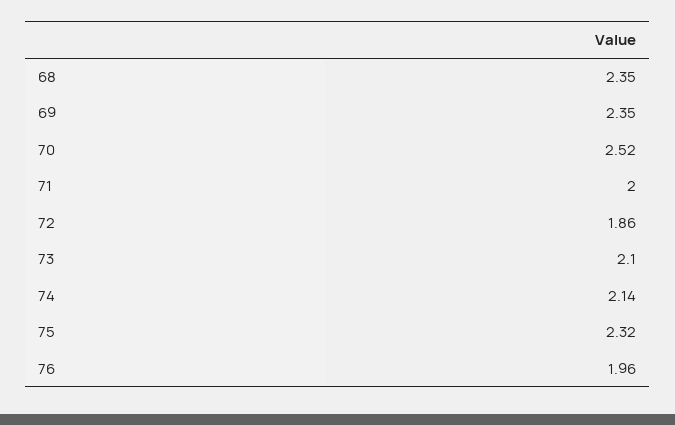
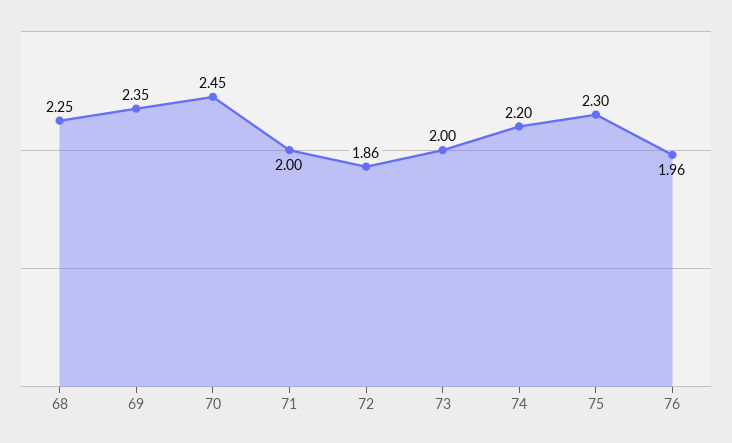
68: 2.35 -> 2.25
70: 2.52 -> 2.45
73: 2.1 -> 2
74: 2.14 -> 2.2
75: 2.32 -> 2.3

